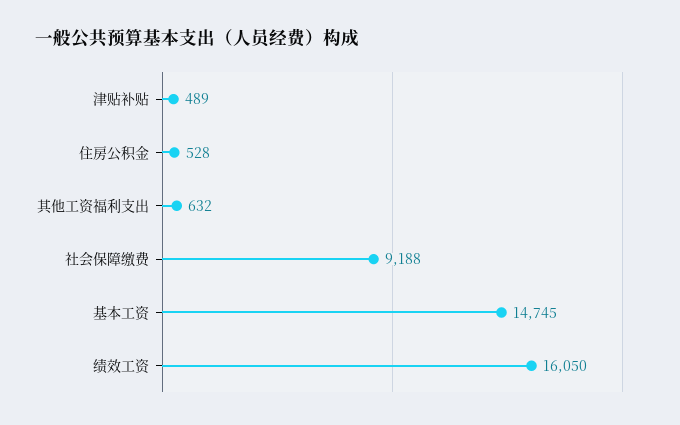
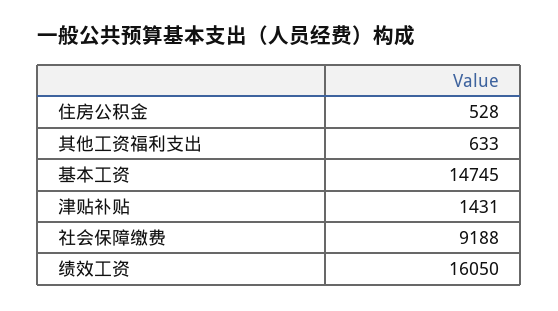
津贴补贴: 489 -> 1431
其他工资福利支出: 632 -> 633

